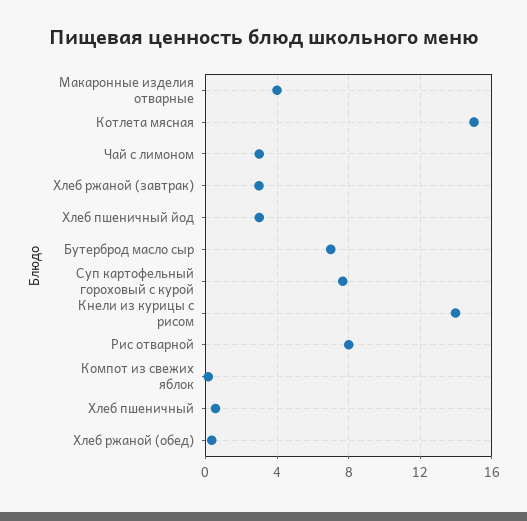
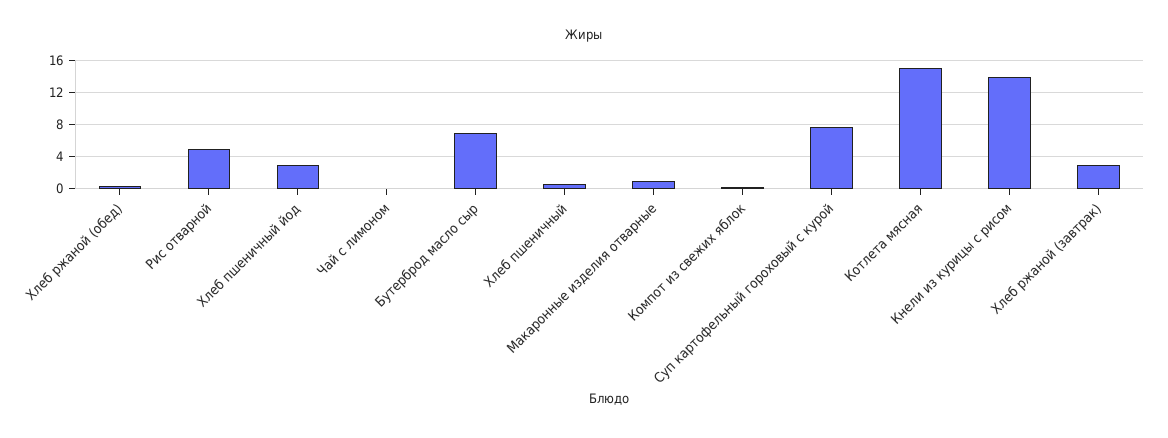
Макаронные изделия отварные: 4 -> 1
Чай с лимоном: 3 -> 0
Рис отварной: 8 -> 5

